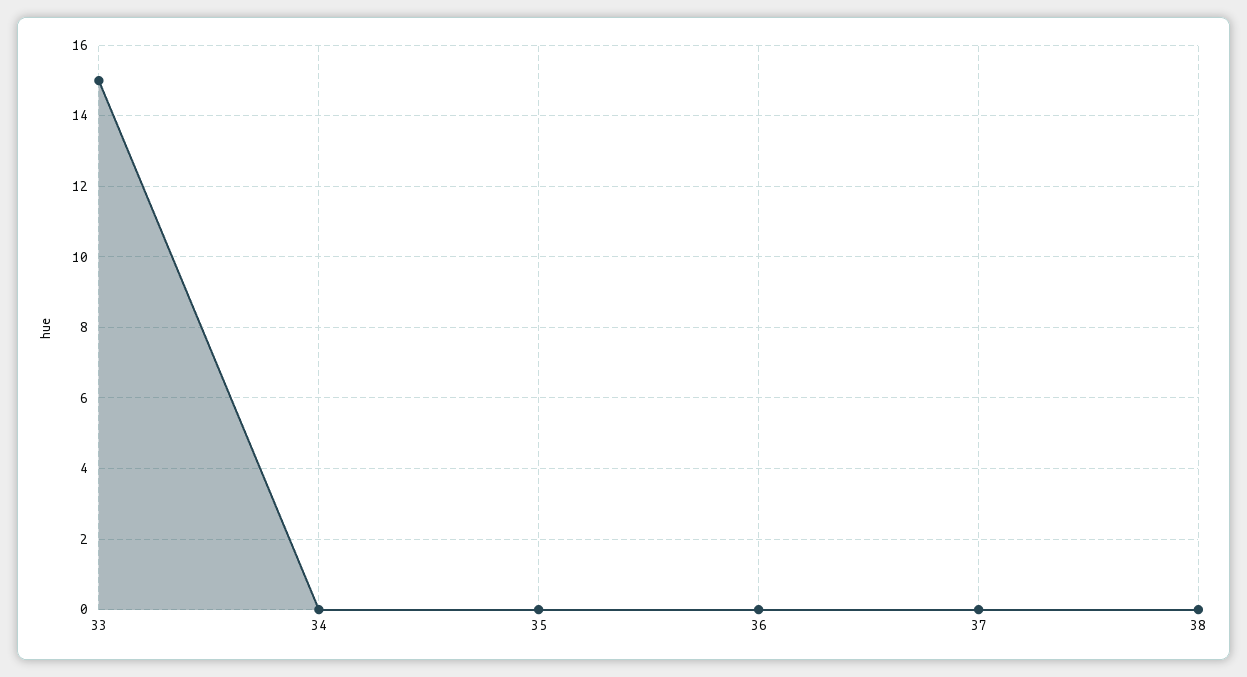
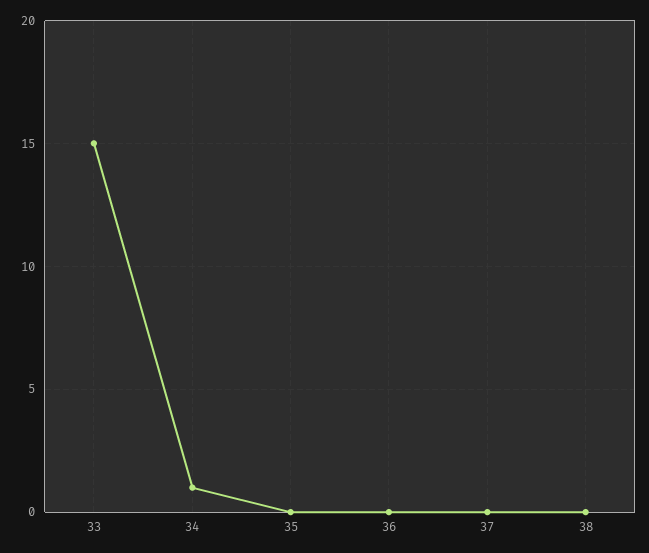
34: 0 -> 1

